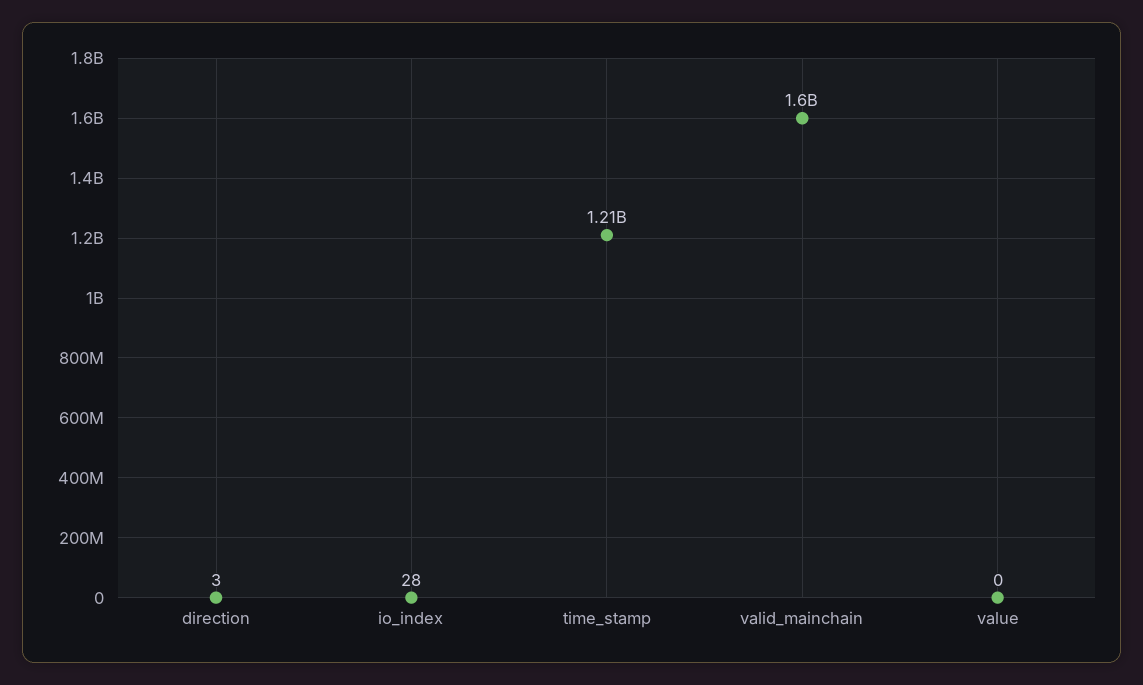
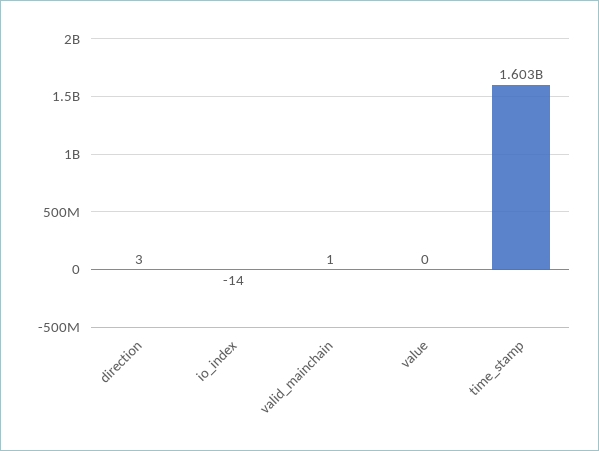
io_index: 28 -> -14
time_stamp: 1210000000 -> 1603000000
valid_mainchain: 1600000000 -> 1

